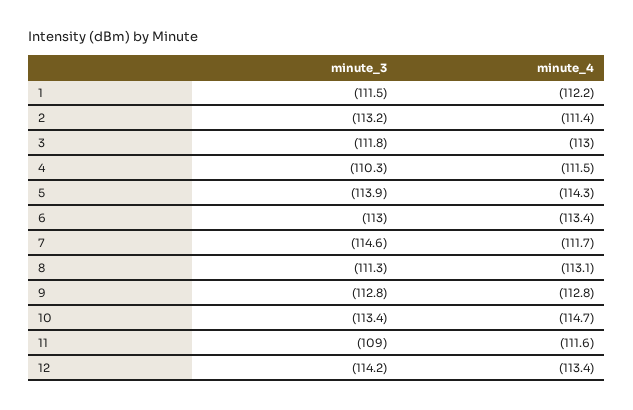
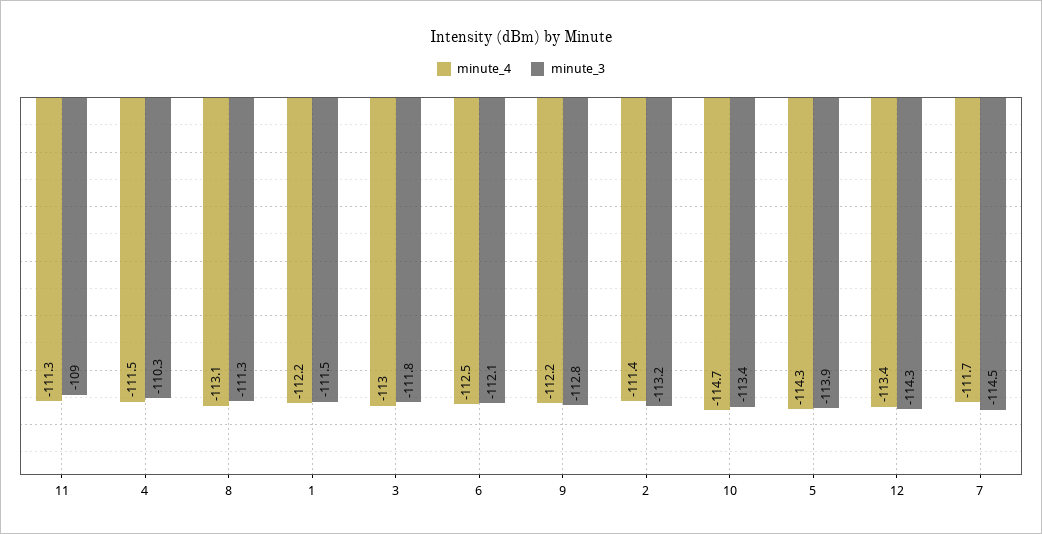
minute_3, 6: -113 -> -112.1
minute_4, 6: -113.4 -> -112.5
minute_3, 7: -114.6 -> -114.5
minute_4, 9: -112.8 -> -112.2
minute_4, 11: -111.6 -> -111.3
minute_3, 12: -114.2 -> -114.3

